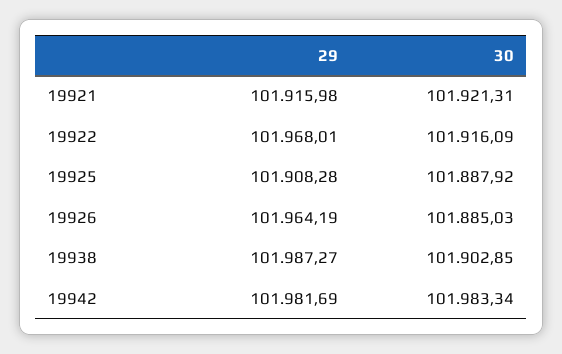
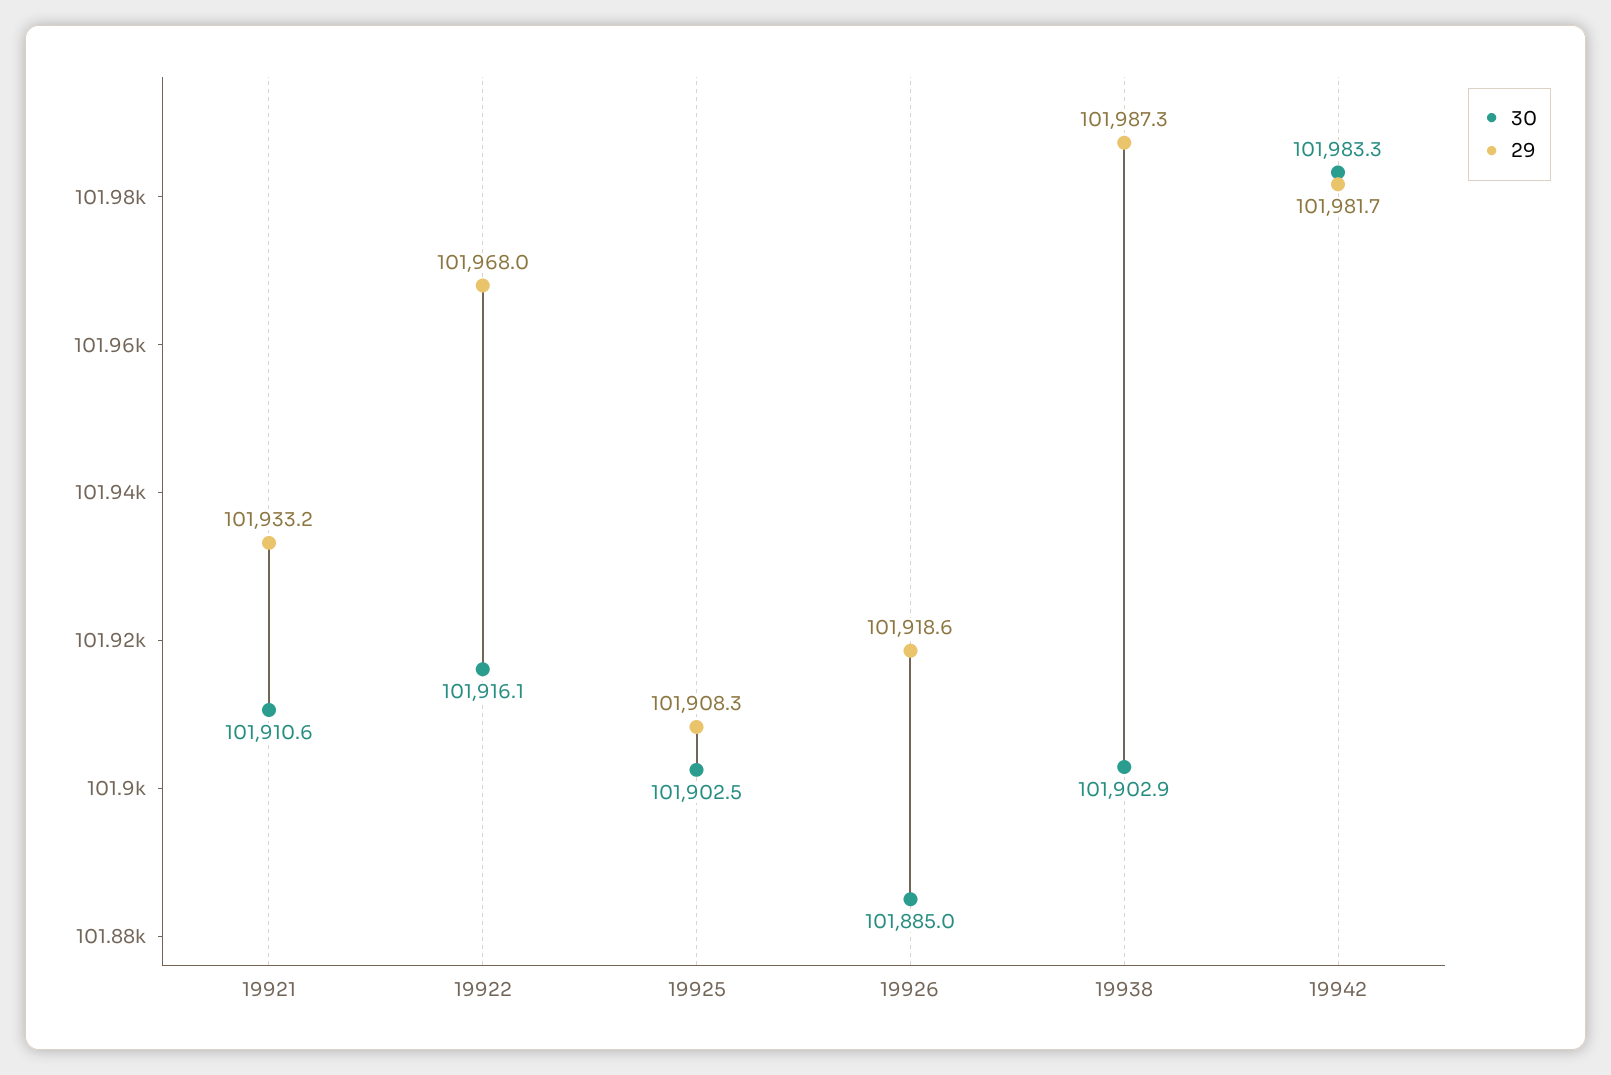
29, 19921: 101915.98 -> 101933.2
30, 19921: 101921.31 -> 101910.6
30, 19925: 101887.92 -> 101902.5
29, 19926: 101964.19 -> 101918.6

